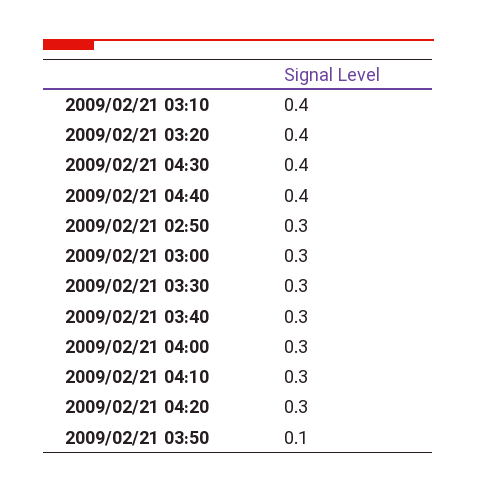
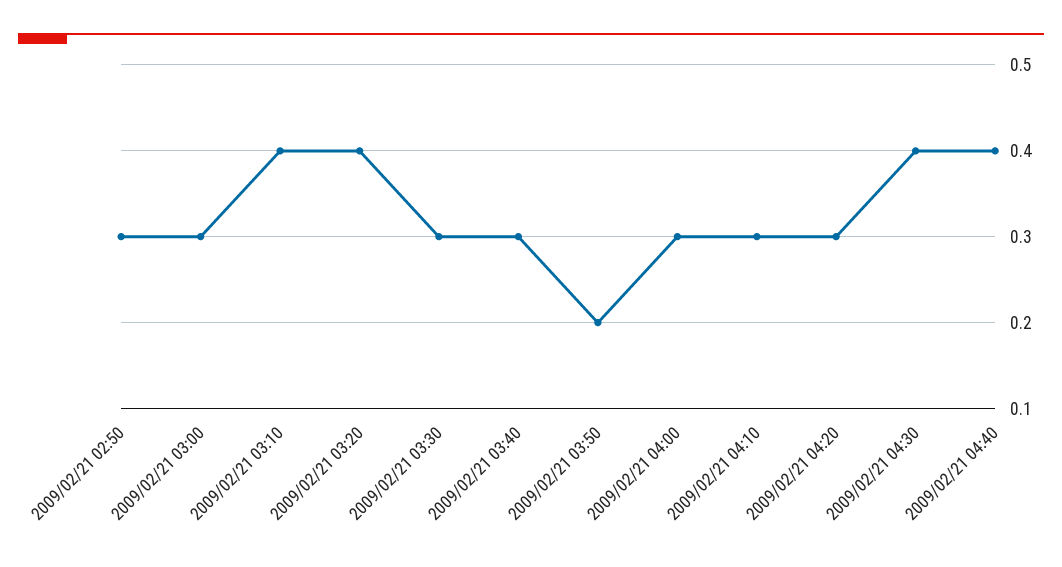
2009/02/21 03:50: 0.1 -> 0.2

